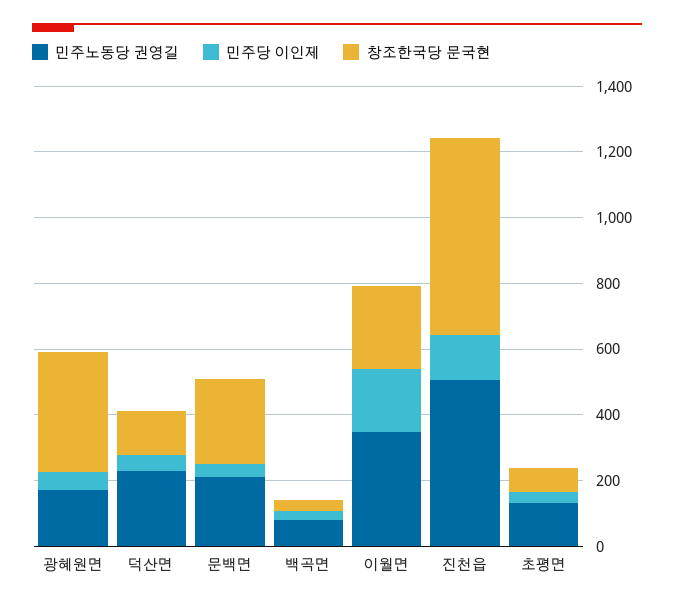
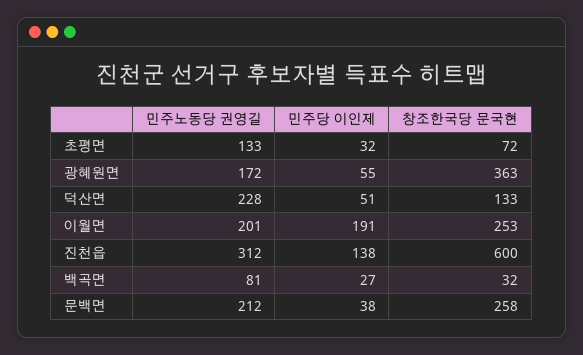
민주노동당 권영길, 이월면: 350 -> 201
민주노동당 권영길, 진천읍: 500 -> 312

